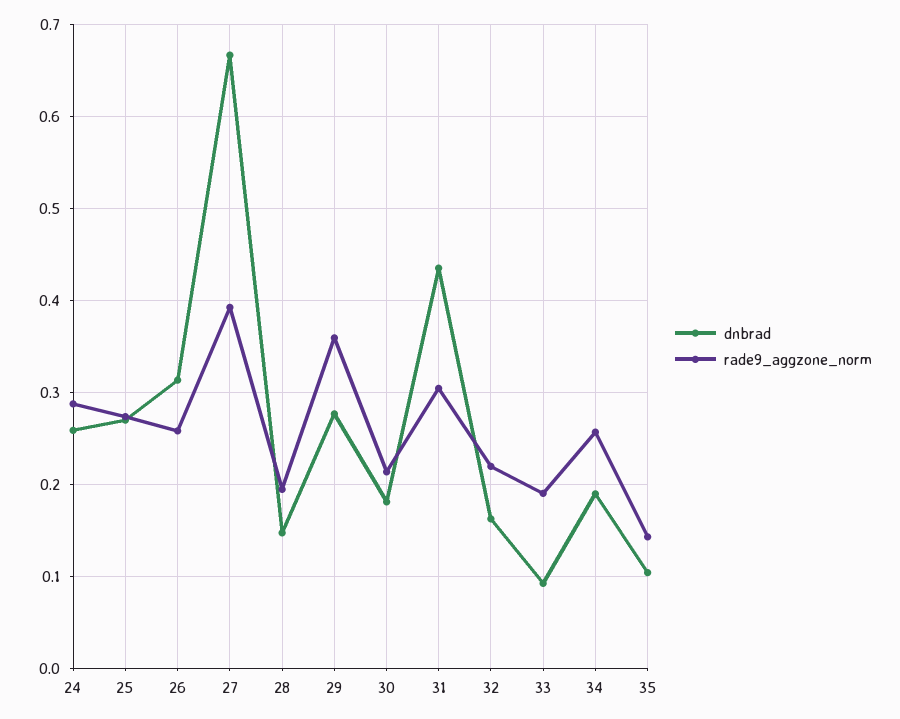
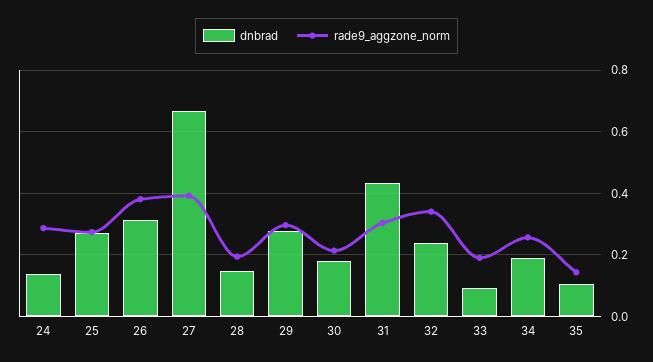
dnbrad, 24: 0.26 -> 0.14
rade9_aggzone_norm, 26: 0.26 -> 0.38
rade9_aggzone_norm, 29: 0.36 -> 0.3
dnbrad, 32: 0.16 -> 0.24
rade9_aggzone_norm, 32: 0.22 -> 0.34

